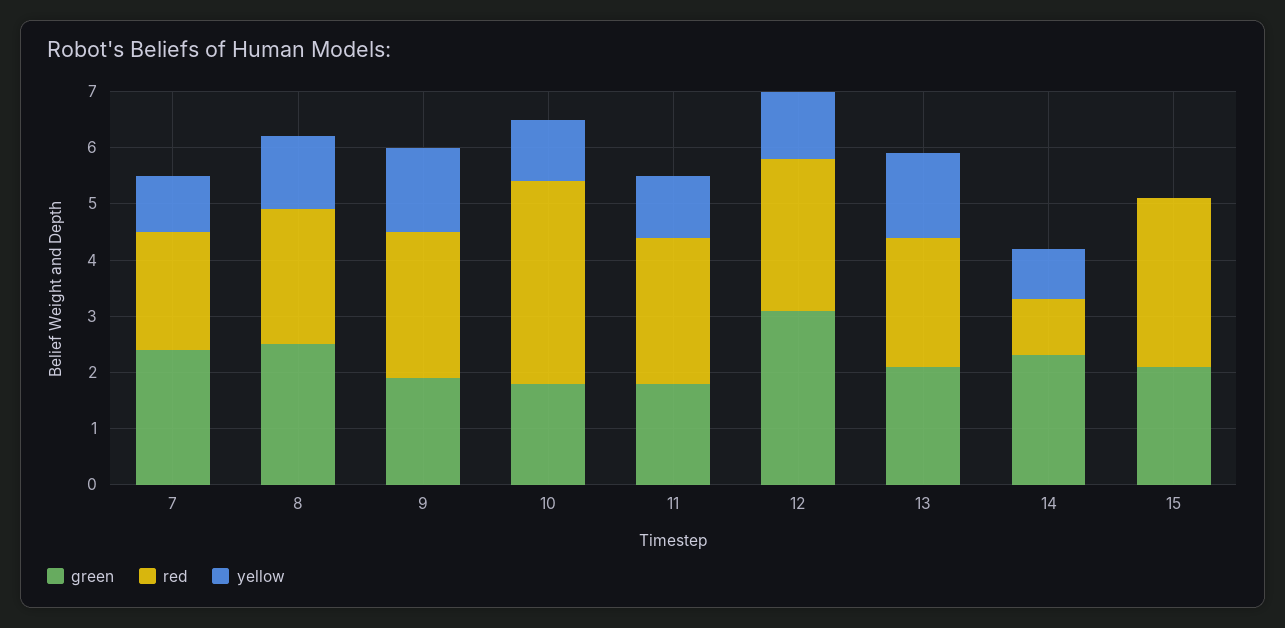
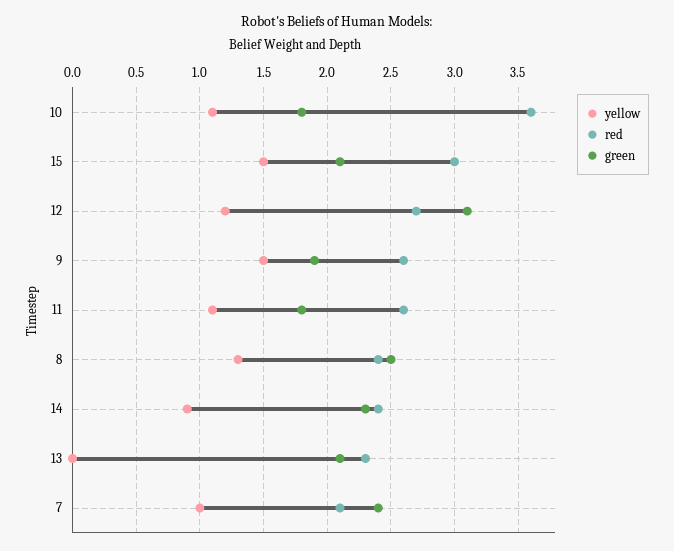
yellow, 13: 1.5 -> 0
red, 14: 1 -> 2.4
yellow, 15: 0 -> 1.5

